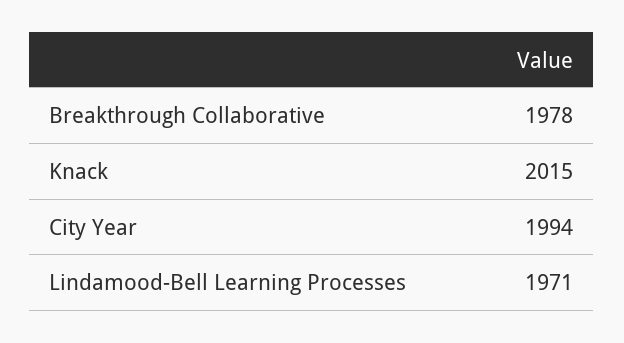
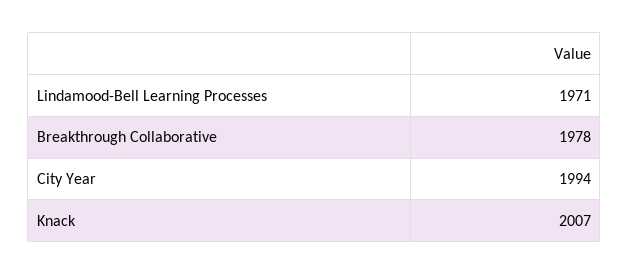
Knack: 2015 -> 2007

